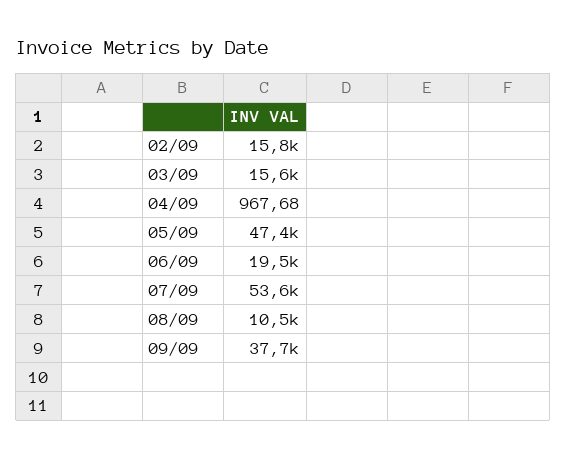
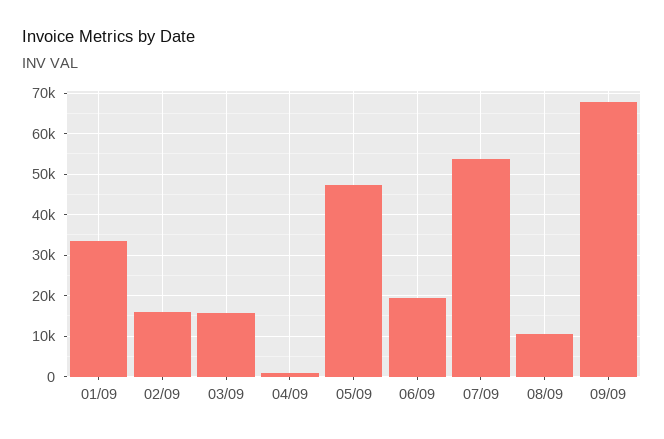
09/09: 37700 -> 68000
01/09: none -> 34000

